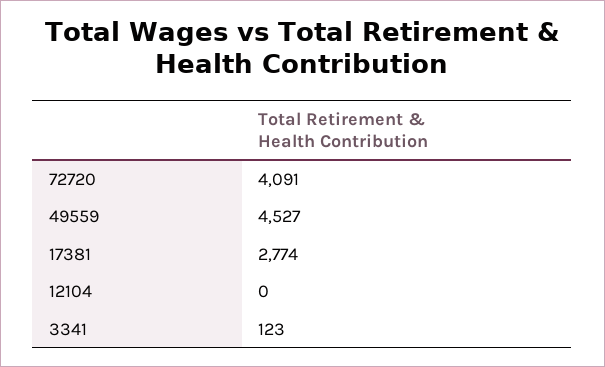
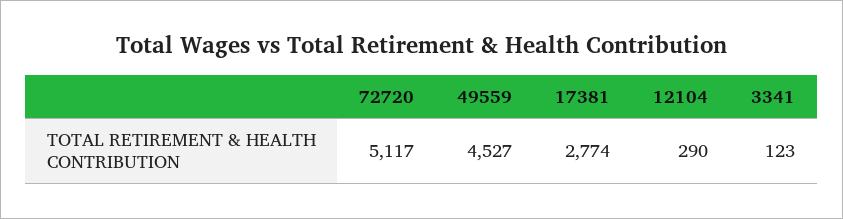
72720: 4091 -> 5117
12104: 0 -> 290

